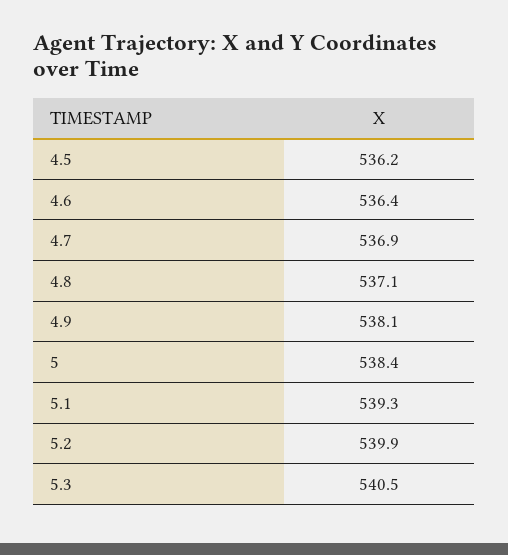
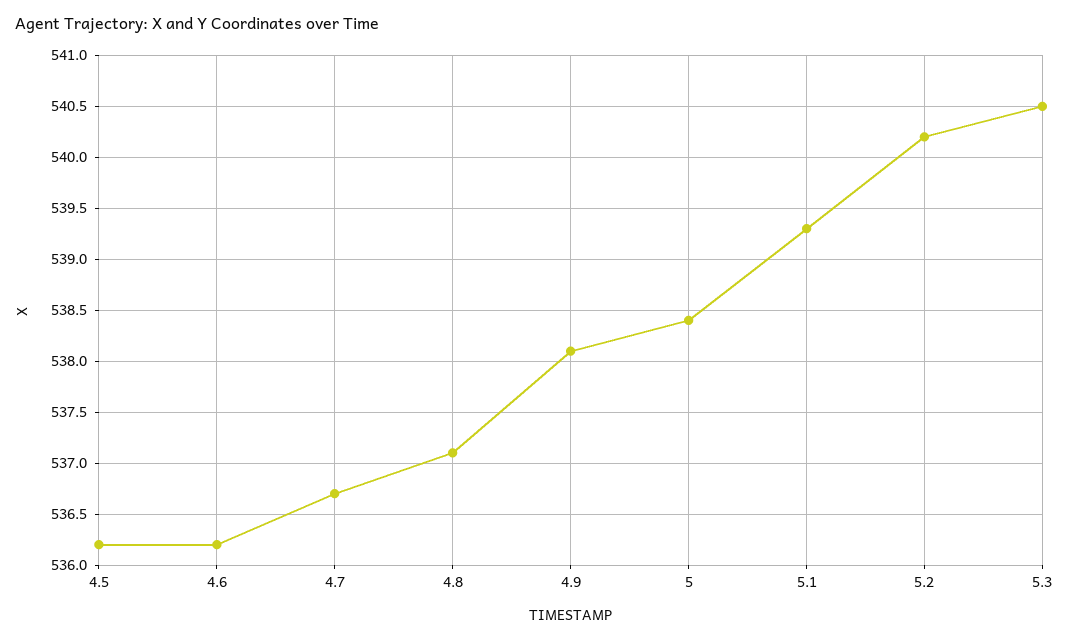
4.6: 536.4 -> 536.2
4.7: 536.9 -> 536.7
5.2: 539.9 -> 540.2

